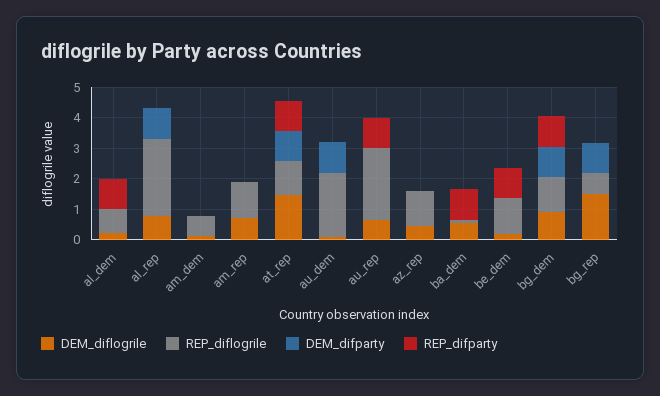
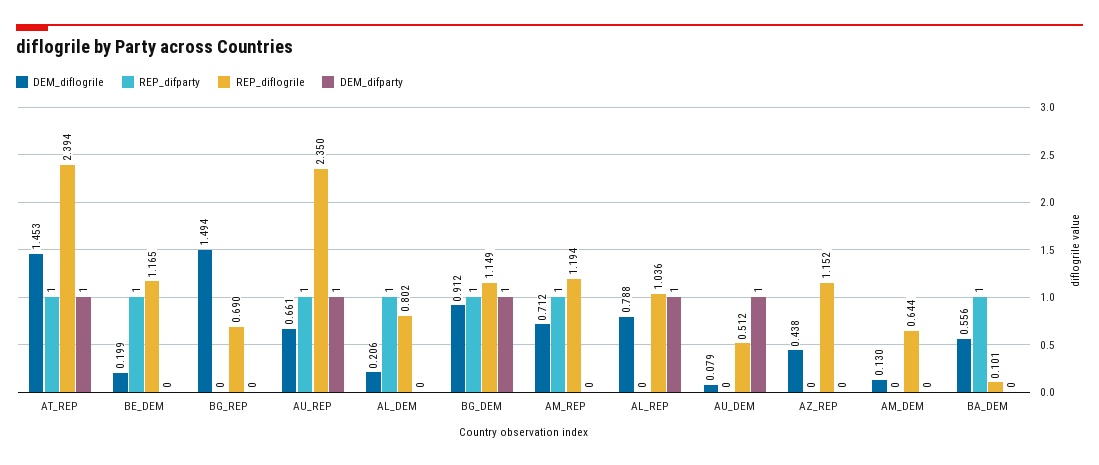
REP_diflogrile, al_rep: 2.5 -> 1.036
REP_difparty, am_rep: 0 -> 1
REP_diflogrile, at_rep: 1 -> 2.394
REP_diflogrile, au_dem: 2 -> 0.512
DEM_difparty, au_rep: 0 -> 1
DEM_difparty, bg_rep: 1 -> 0

